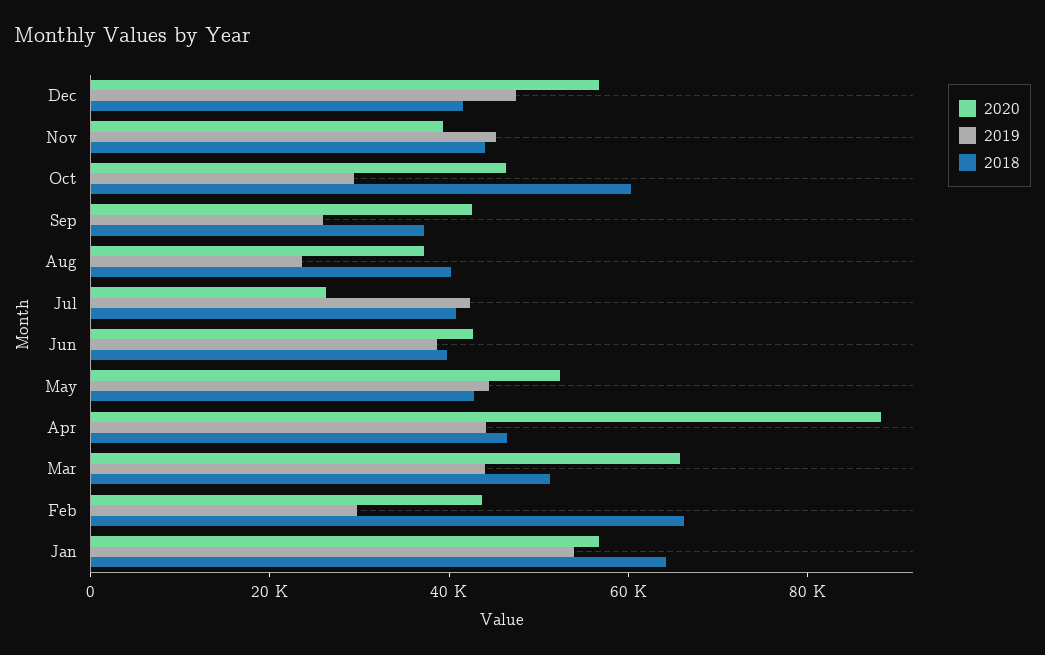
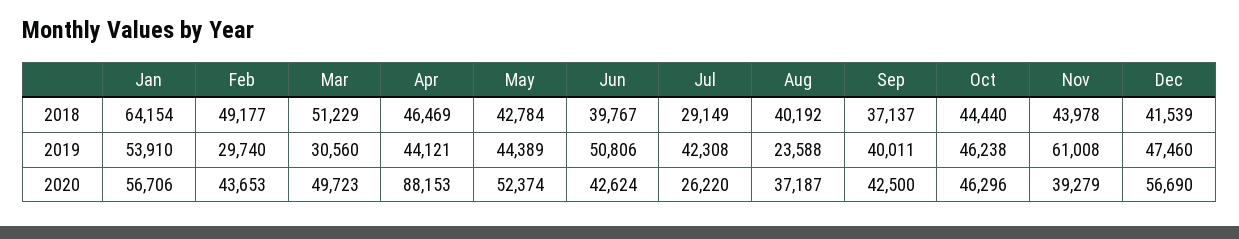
2019, Nov: 45000 -> 61008
2019, Oct: 30000 -> 46238
2018, Oct: 60000 -> 44440
2019, Sep: 25000 -> 40011
2018, Jul: 40000 -> 29149
2019, Jun: 40000 -> 50806
2020, Mar: 65000 -> 49723
2019, Mar: 45000 -> 30560
2018, Feb: 65000 -> 49177

